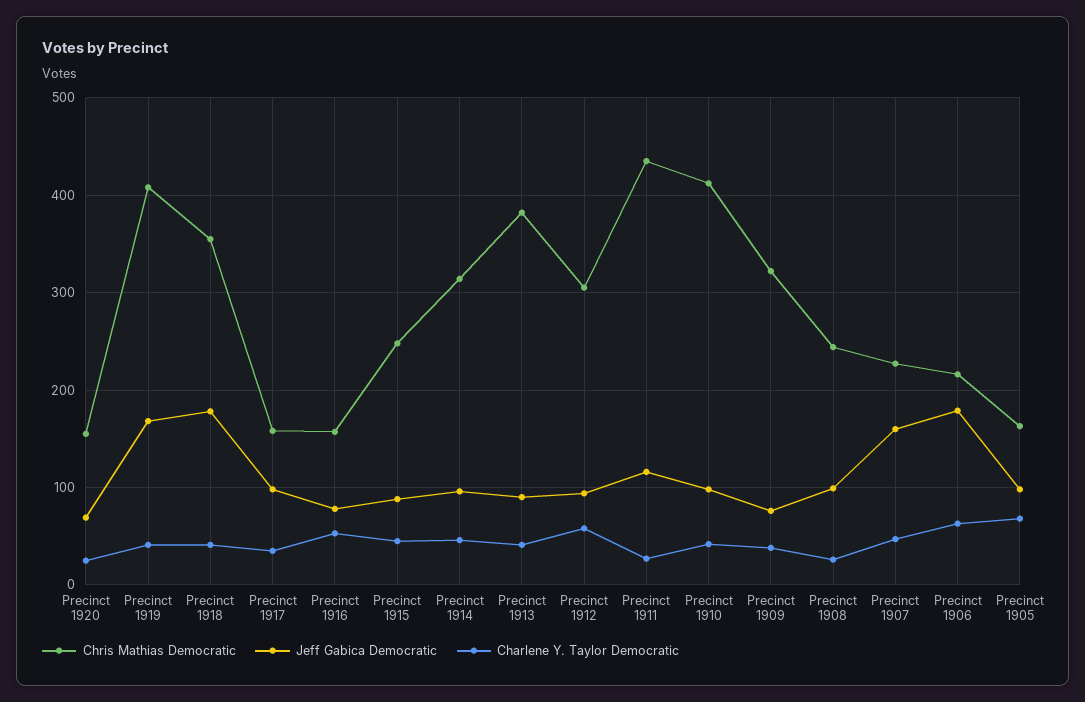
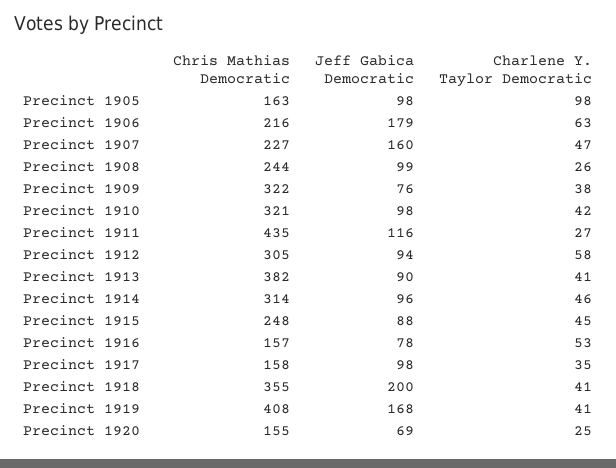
Jeff Gabica Democratic, Precinct 1918: 180 -> 200
Chris Mathias Democratic, Precinct 1910: 410 -> 321
Charlene Y. Taylor Democratic, Precinct 1905: 70 -> 98

